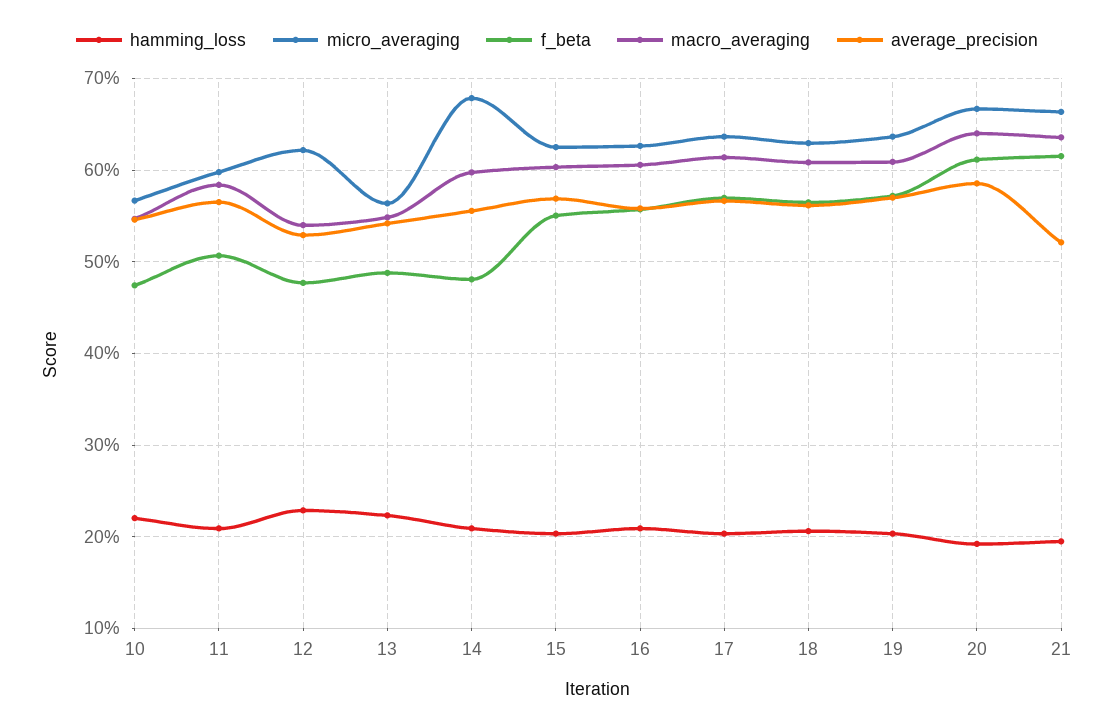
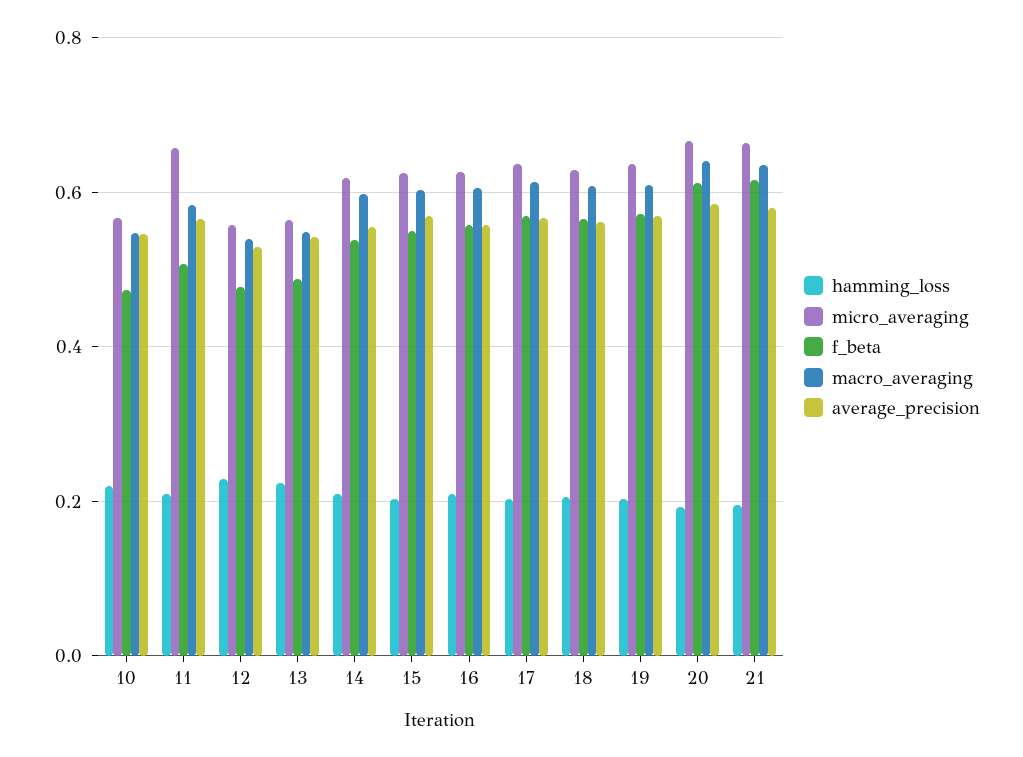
micro_averaging, 11: 0.6 -> 0.66
micro_averaging, 12: 0.62 -> 0.56
micro_averaging, 14: 0.68 -> 0.62
f_beta, 14: 0.48 -> 0.54
average_precision, 21: 0.52 -> 0.58

